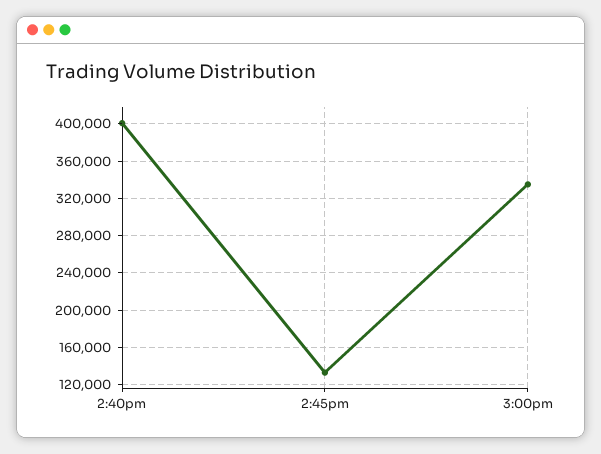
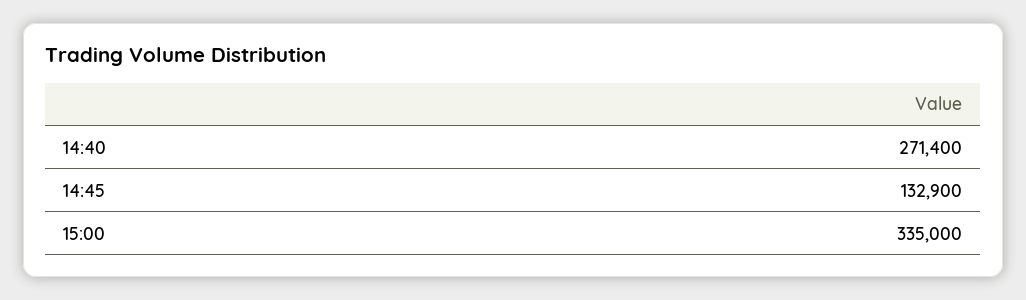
2:40pm: 400000 -> 271400

